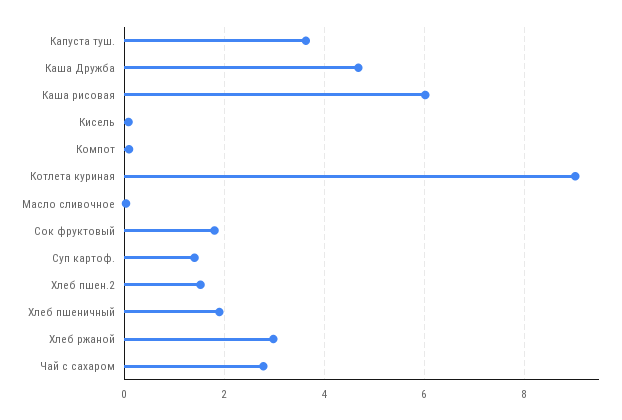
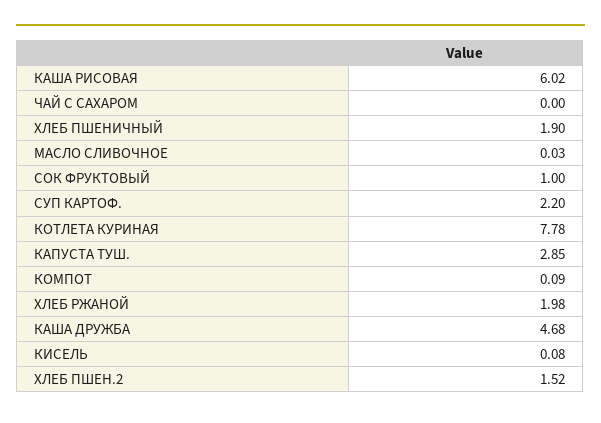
Капуста туш.: 3.6 -> 2.85
Котлета куриная: 9 -> 7.78
Сок фруктовый: 1.8 -> 1
Суп картоф.: 1.4 -> 2.2
Хлеб ржаной: 3 -> 1.98
Чай с сахаром: 2.8 -> 0

